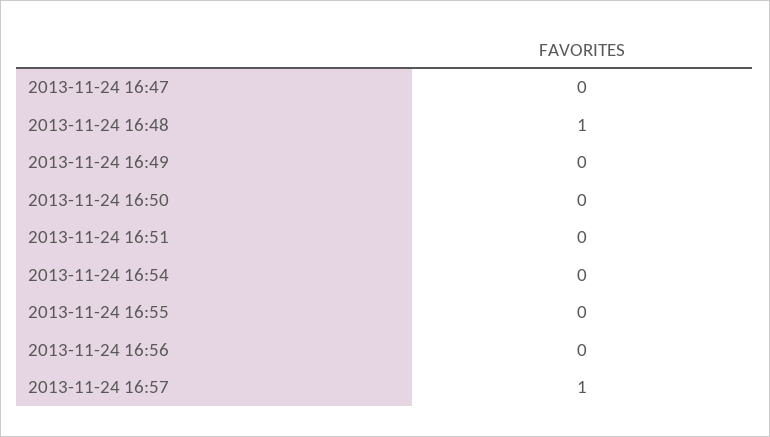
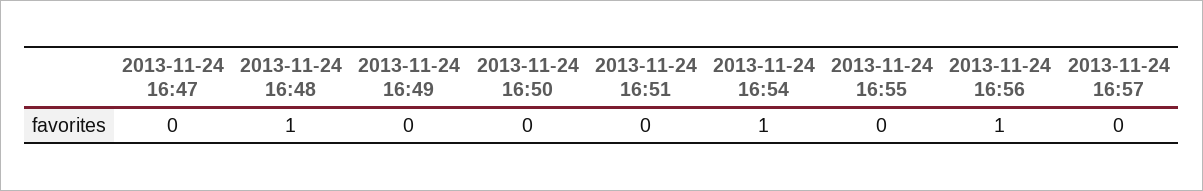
2013-11-24 16:54: 0 -> 1
2013-11-24 16:56: 0 -> 1
2013-11-24 16:57: 1 -> 0

